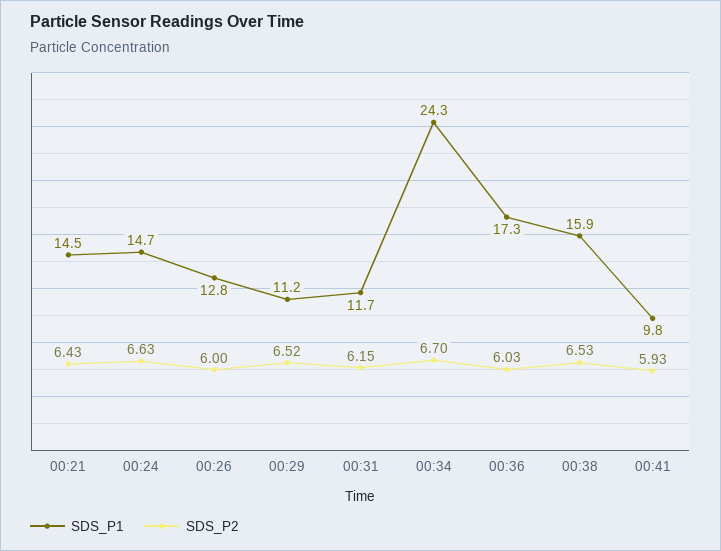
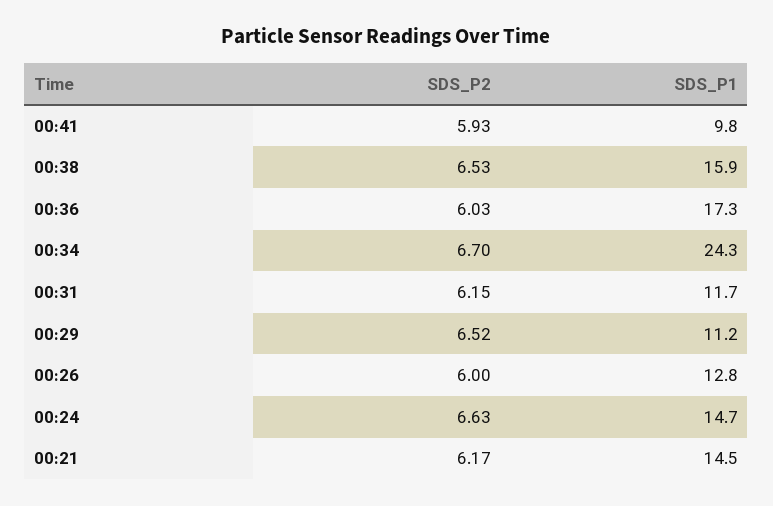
SDS_P2, 00:21: 6.43 -> 6.17

